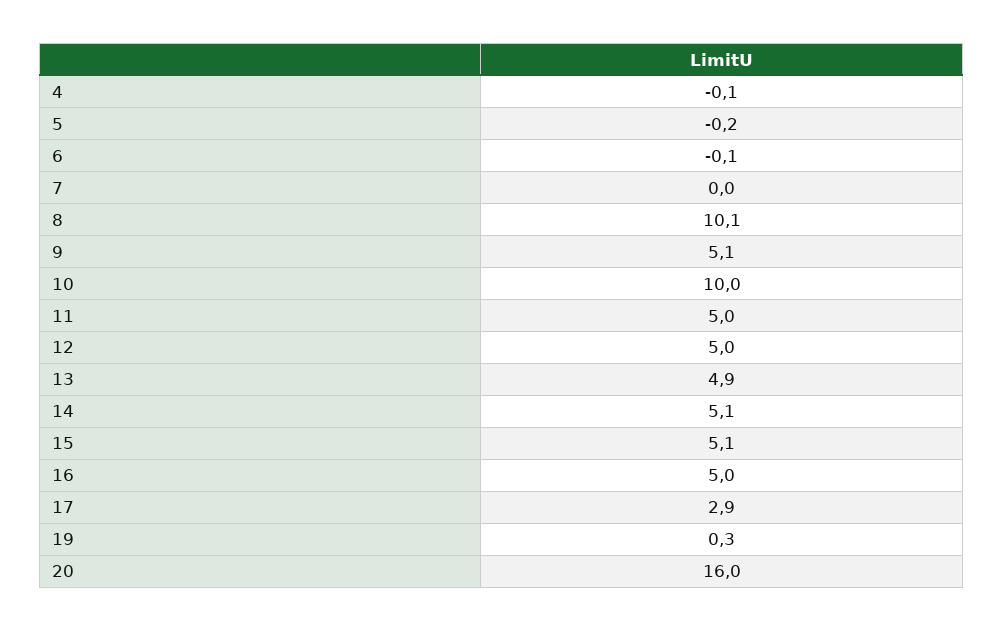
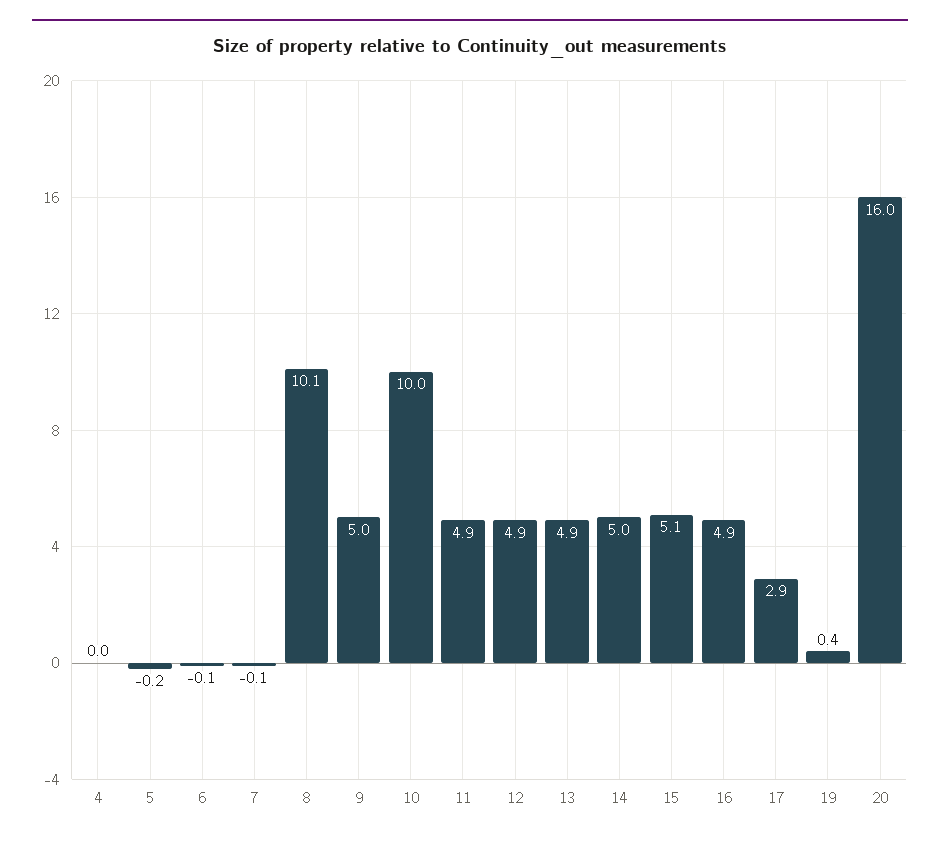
4: -0.1 -> 0
7: 0 -> -0.1
9: 5.1 -> 5
11: 5 -> 4.9
12: 5 -> 4.9
14: 5.1 -> 5
16: 5 -> 4.9
19: 0.3 -> 0.4

